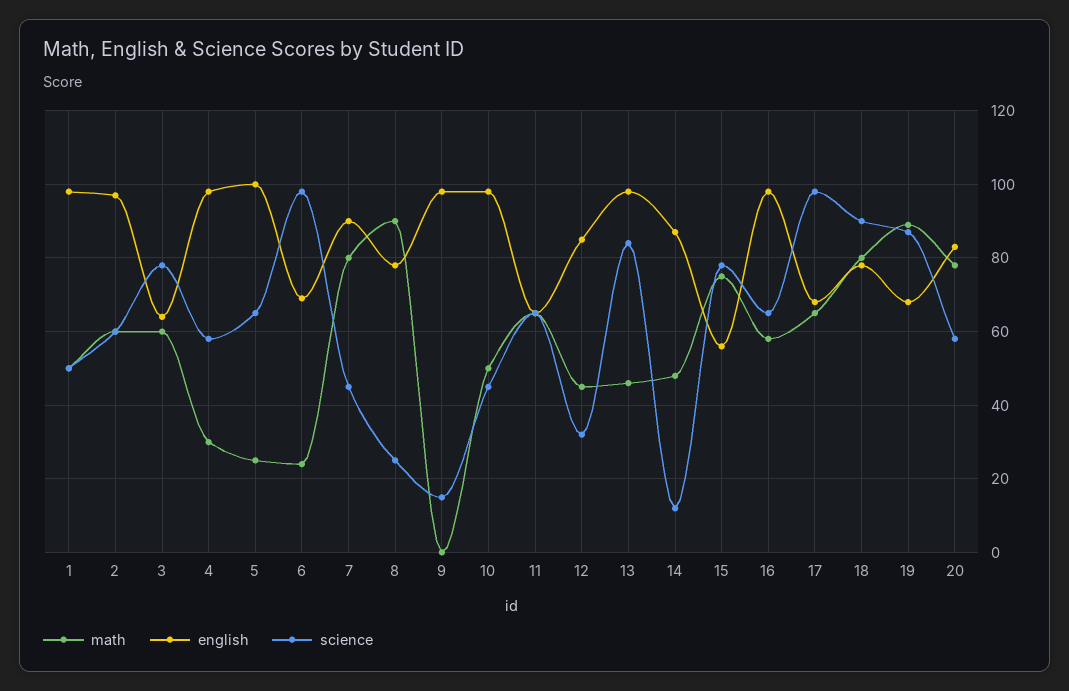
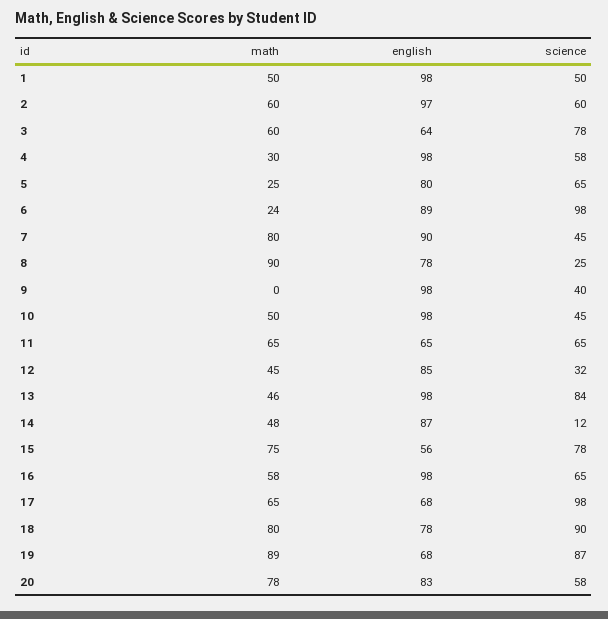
english, 5: 100 -> 80
english, 6: 70 -> 89
science, 9: 15 -> 40

